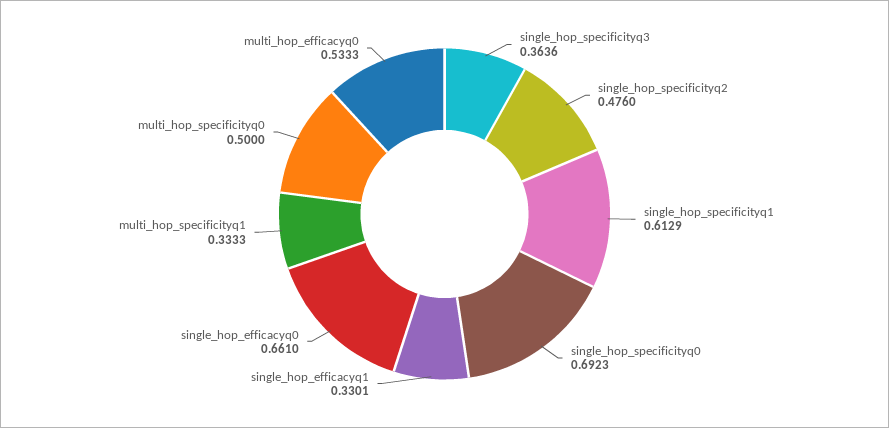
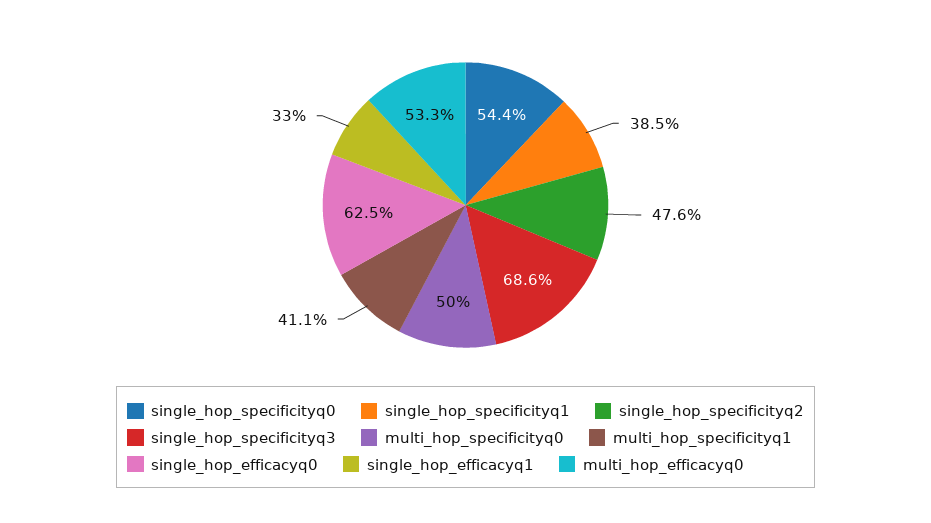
single_hop_specificityq3: 0.3636 -> 0.686
single_hop_specificityq1: 0.6129 -> 0.385
single_hop_specificityq0: 0.6923 -> 0.544
single_hop_efficacyq0: 0.661 -> 0.625
multi_hop_specificityq1: 0.3333 -> 0.411

